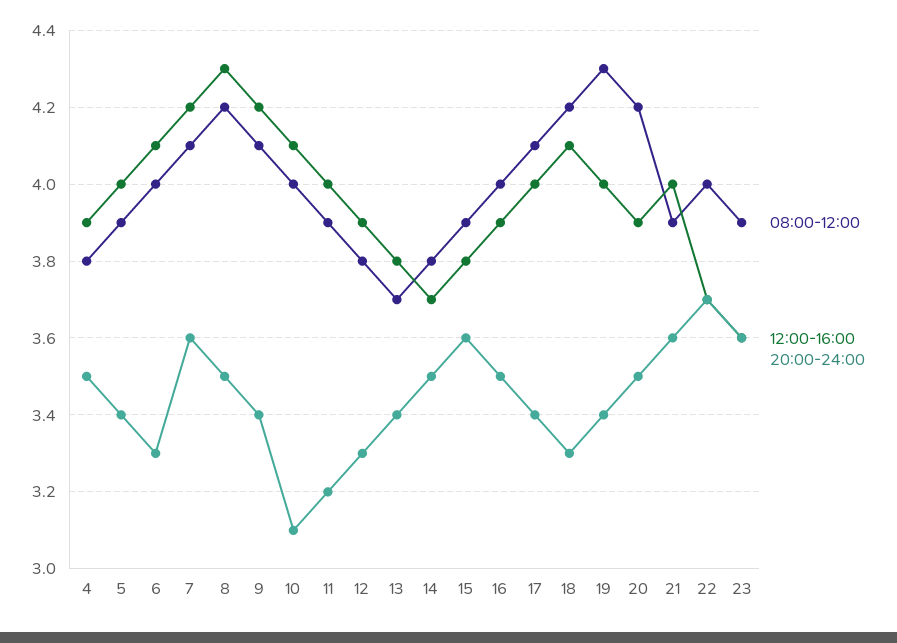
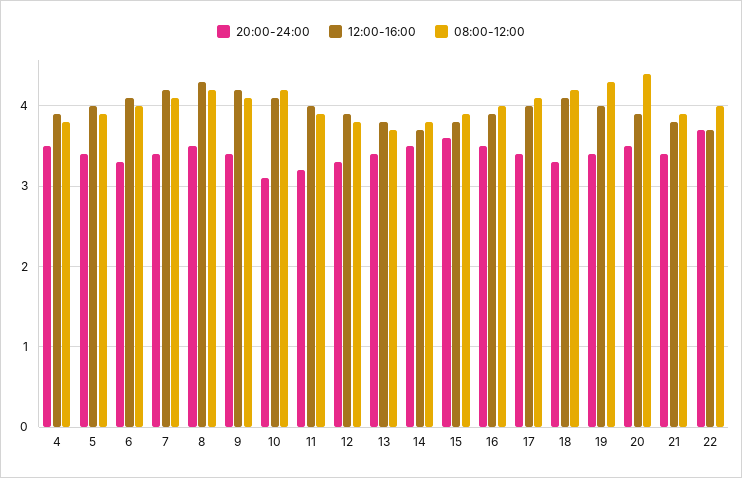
20:00-24:00, 7: 3.6 -> 3.4
08:00-12:00, 10: 4 -> 4.2
08:00-12:00, 20: 4.2 -> 4.4
12:00-16:00, 21: 4 -> 3.8
20:00-24:00, 21: 3.6 -> 3.4
08:00-12:00, 23: 3.9 -> none
12:00-16:00, 23: 3.6 -> none
20:00-24:00, 23: 3.6 -> none

